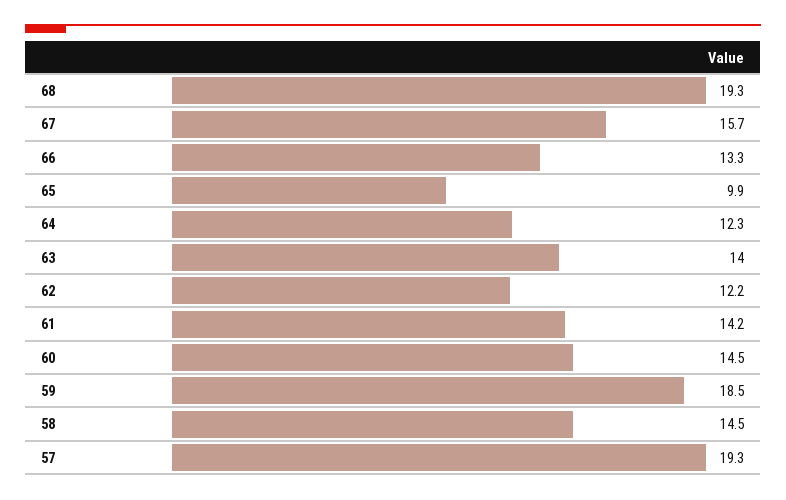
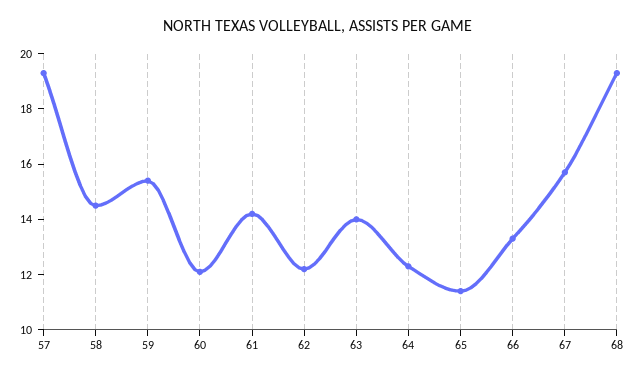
65: 9.9 -> 11.5
60: 14.5 -> 12
59: 18.5 -> 15.5

